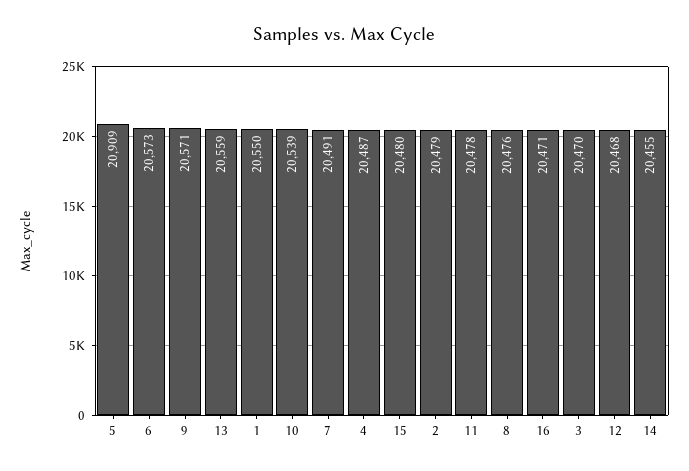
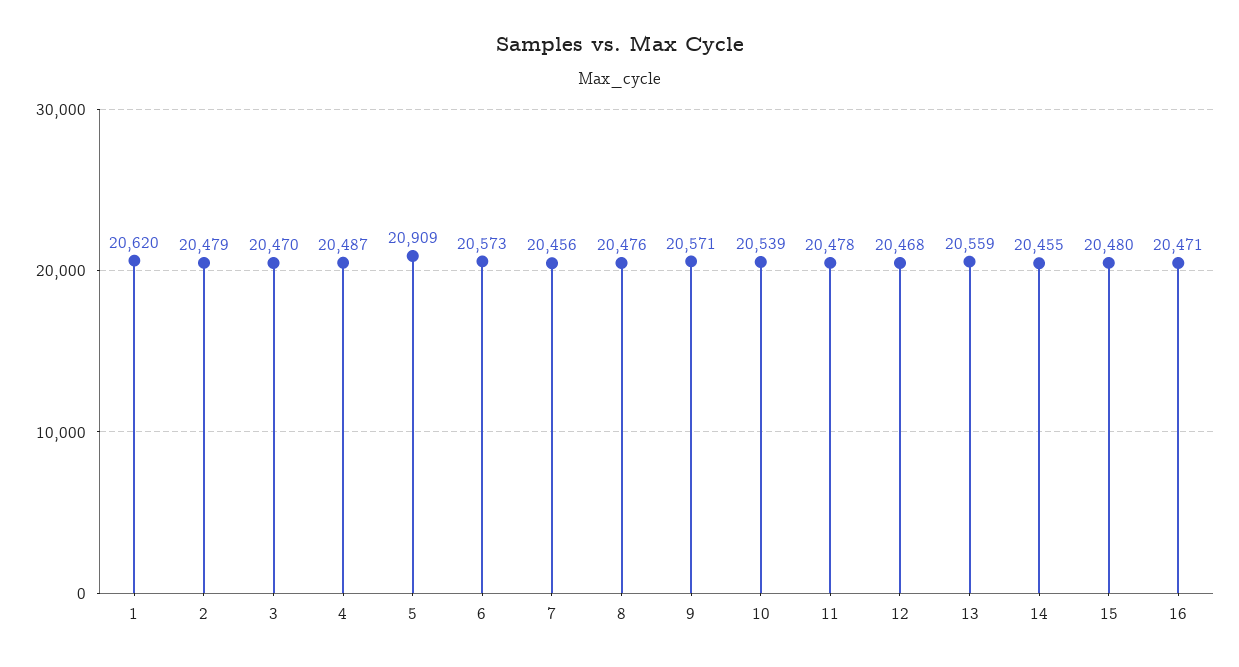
1: 20550 -> 20620
7: 20491 -> 20456

